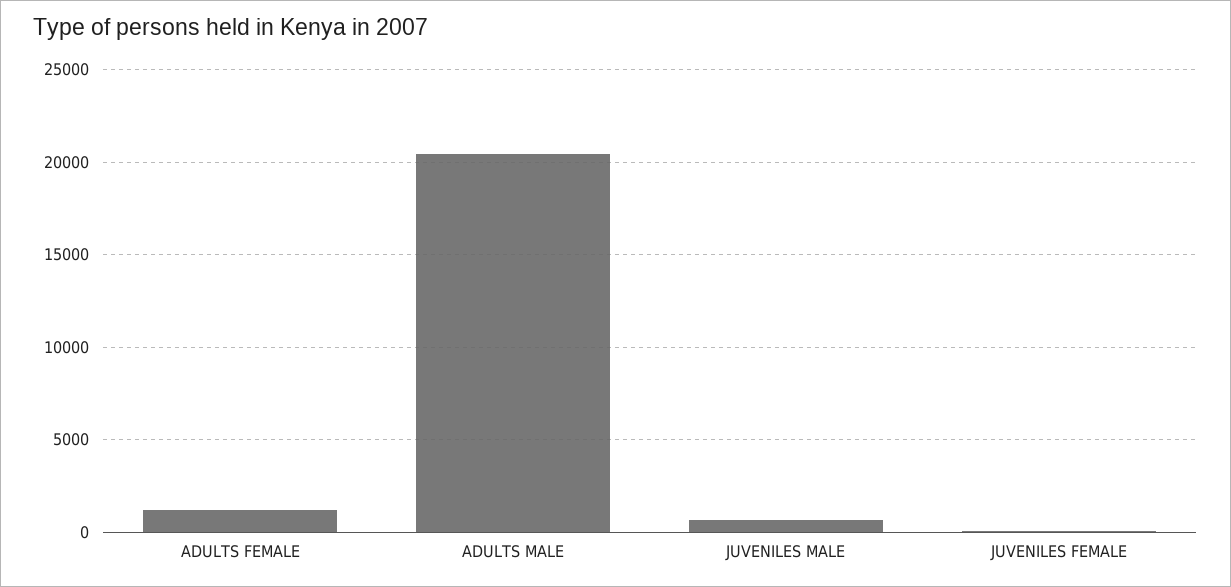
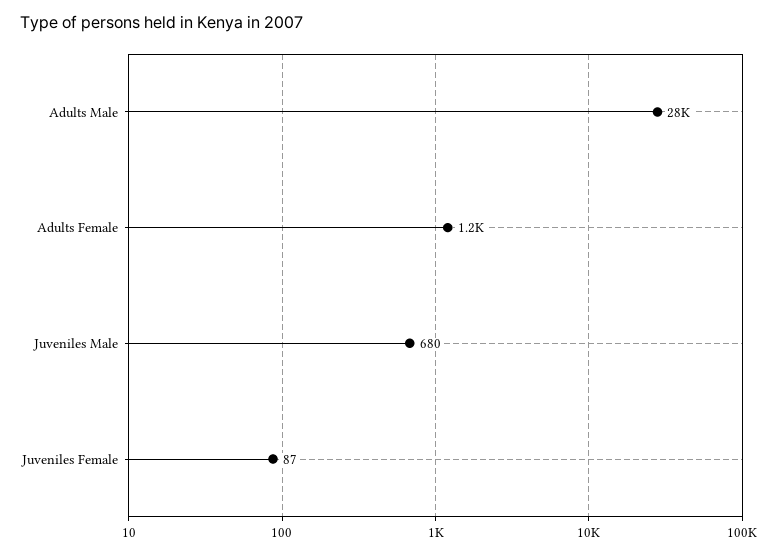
ADULTS MALE: 20500 -> 28000

